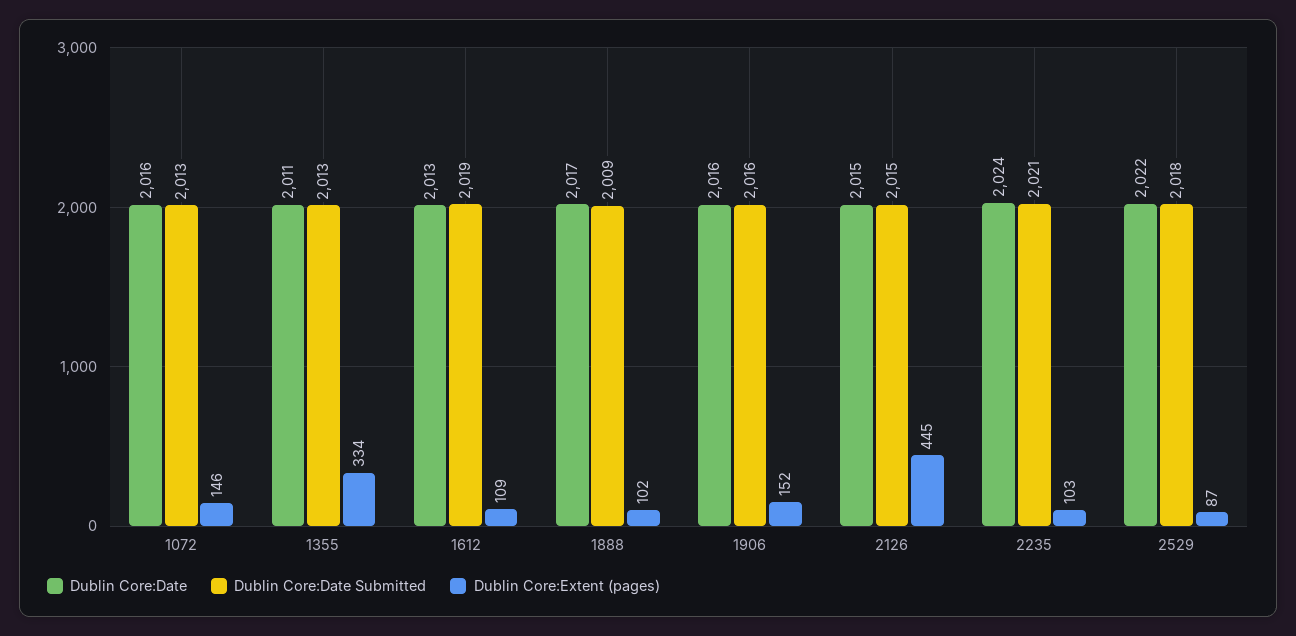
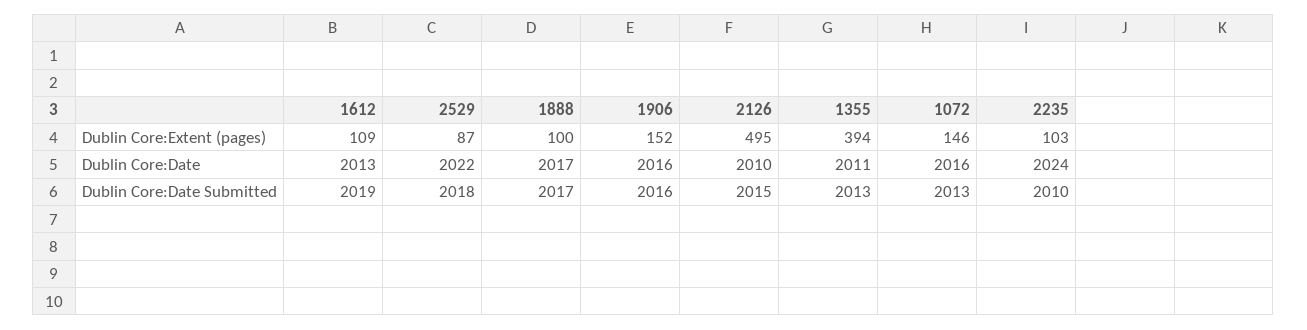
Dublin Core:Extent (pages), 1355: 334 -> 394
Dublin Core:Date Submitted, 1888: 2009 -> 2017
Dublin Core:Extent (pages), 1888: 102 -> 100
Dublin Core:Date, 2126: 2015 -> 2010
Dublin Core:Extent (pages), 2126: 445 -> 495
Dublin Core:Date Submitted, 2235: 2021 -> 2010

